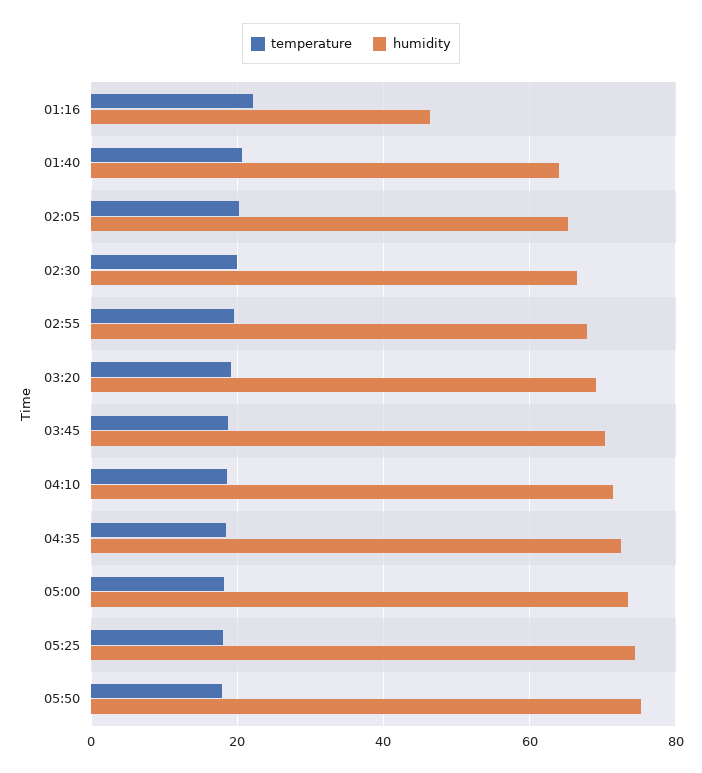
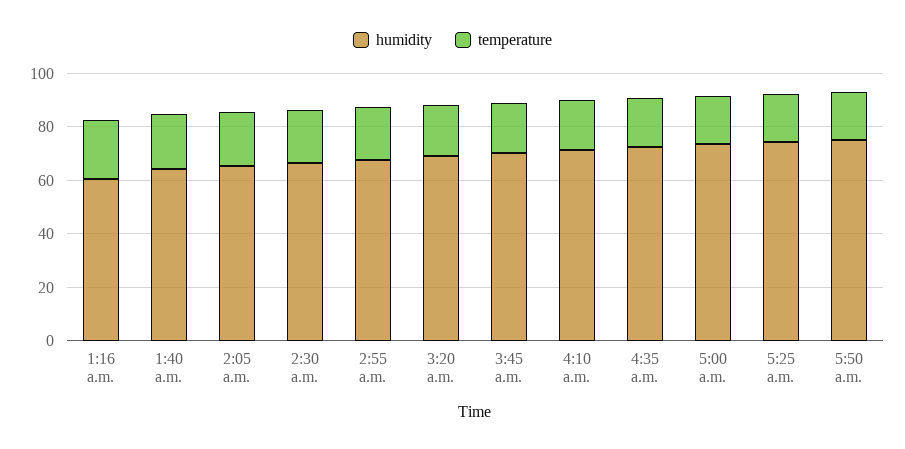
humidity, 01:16: 46 -> 60

